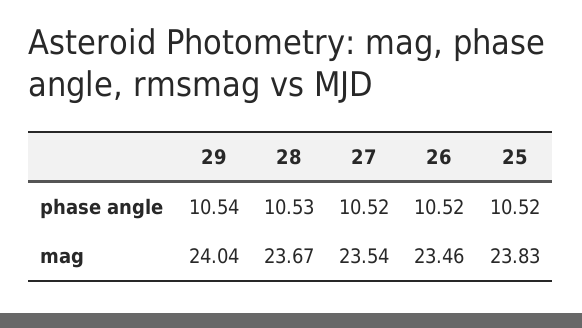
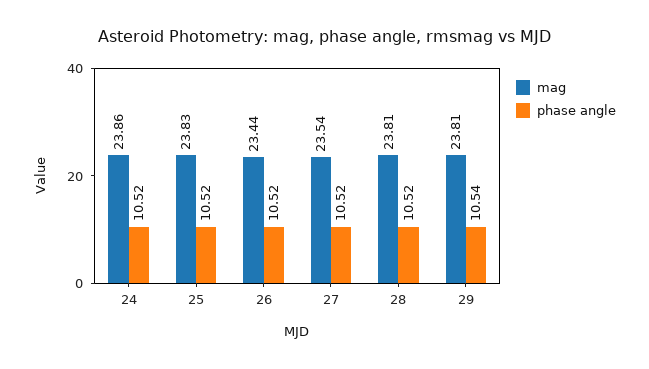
phase angle, 28: 10.53 -> 10.52
mag, 29: 24.04 -> 23.81
mag, 28: 23.67 -> 23.81
mag, 26: 23.46 -> 23.44
mag, 24: none -> 23.86
phase angle, 24: none -> 10.52

